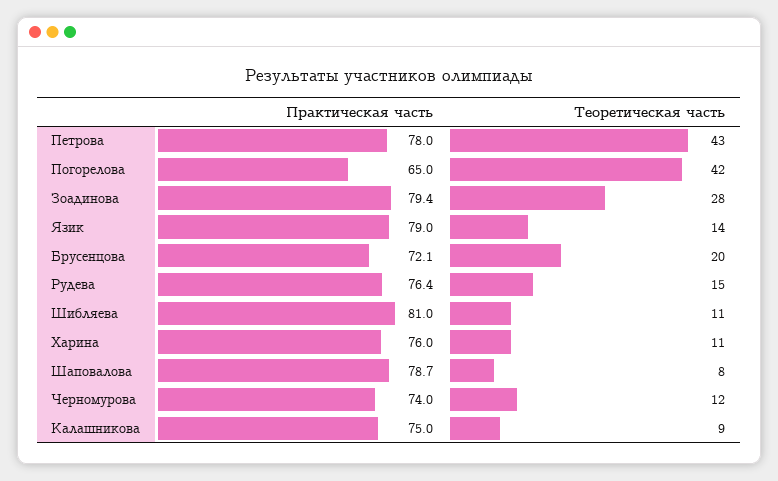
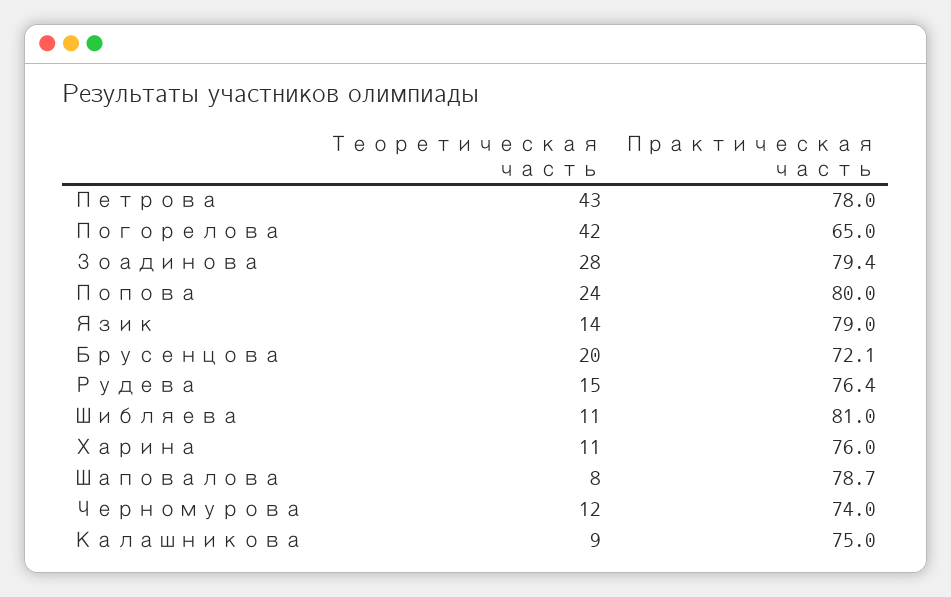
Теоретическая часть, Попова: none -> 24
Практическая часть, Попова: none -> 80

